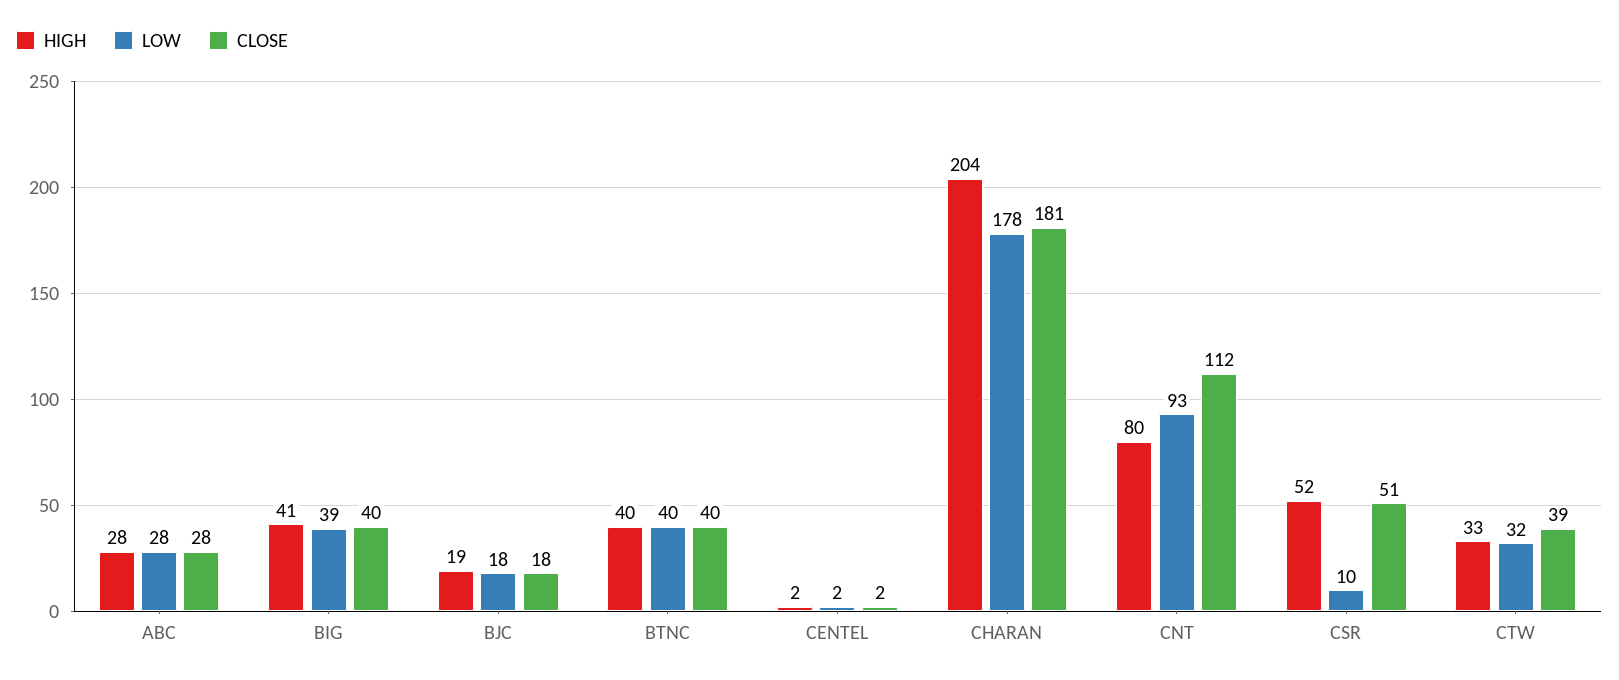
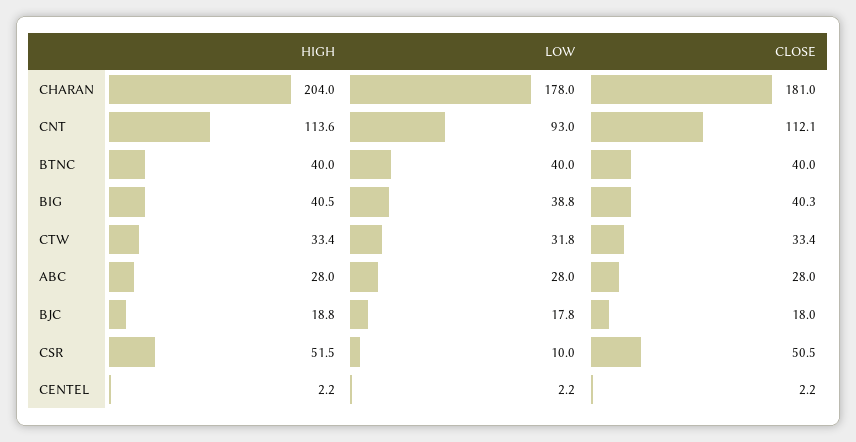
HIGH, CNT: 80 -> 113.6
CLOSE, CTW: 39 -> 33.4

